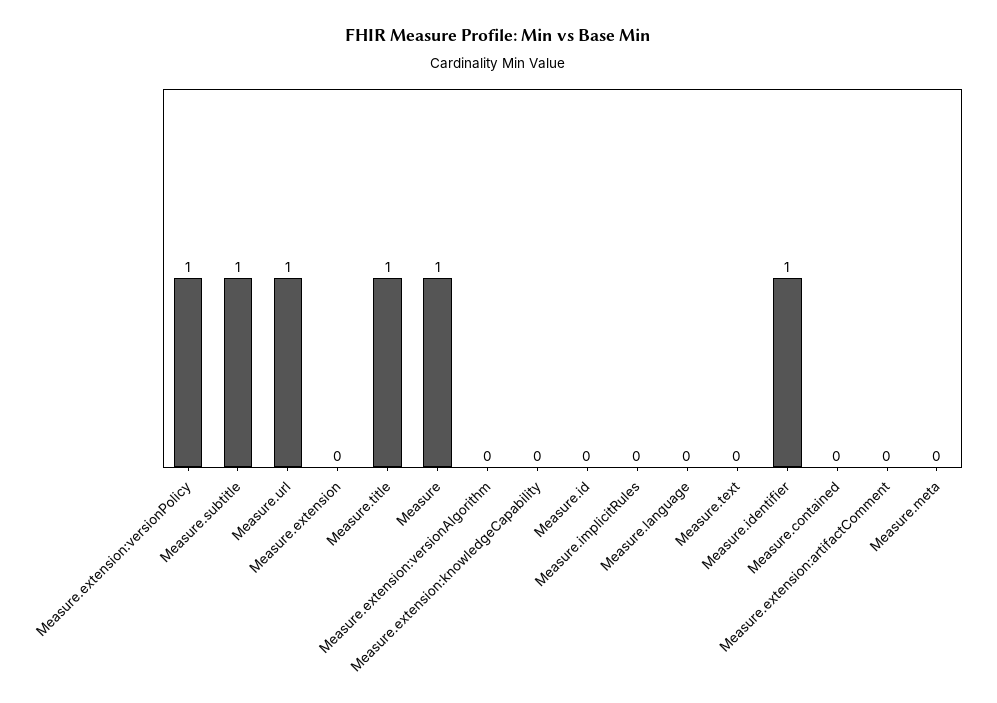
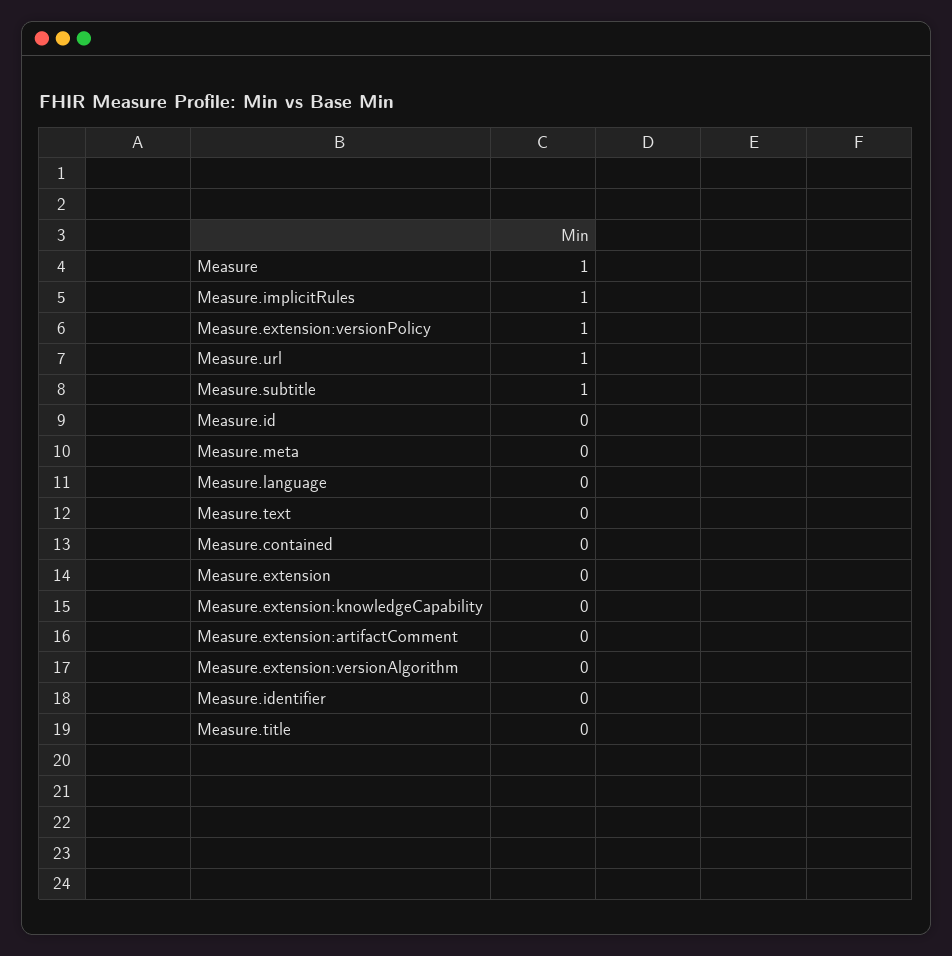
Measure.title: 1 -> 0
Measure.implicitRules: 0 -> 1
Measure.identifier: 1 -> 0

